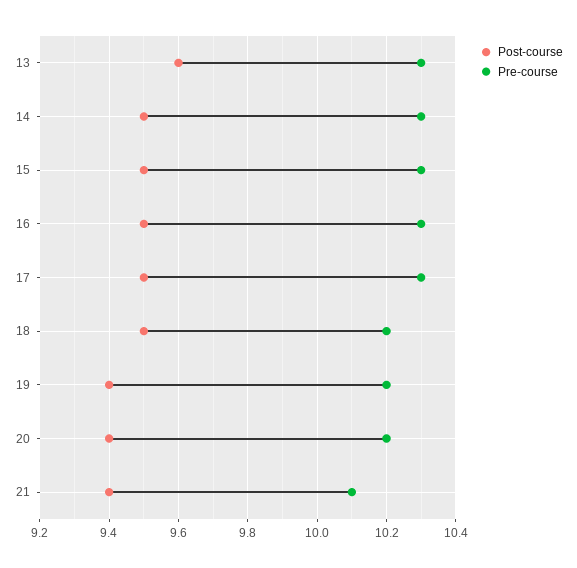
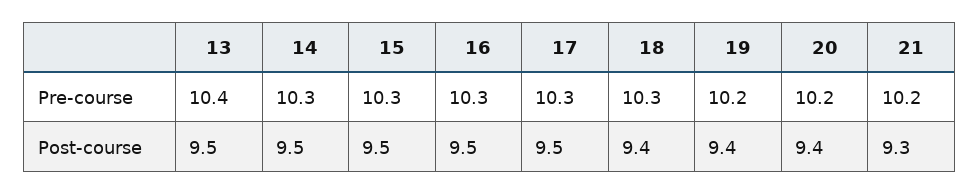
Post-course, 13: 9.6 -> 9.5
Pre-course, 13: 10.3 -> 10.4
Post-course, 18: 9.5 -> 9.4
Pre-course, 18: 10.2 -> 10.3
Post-course, 21: 9.4 -> 9.3
Pre-course, 21: 10.1 -> 10.2

